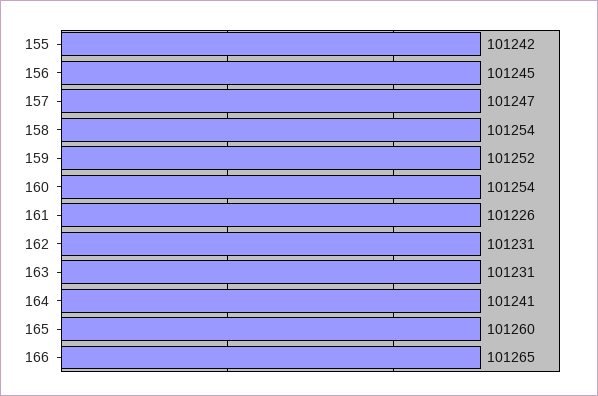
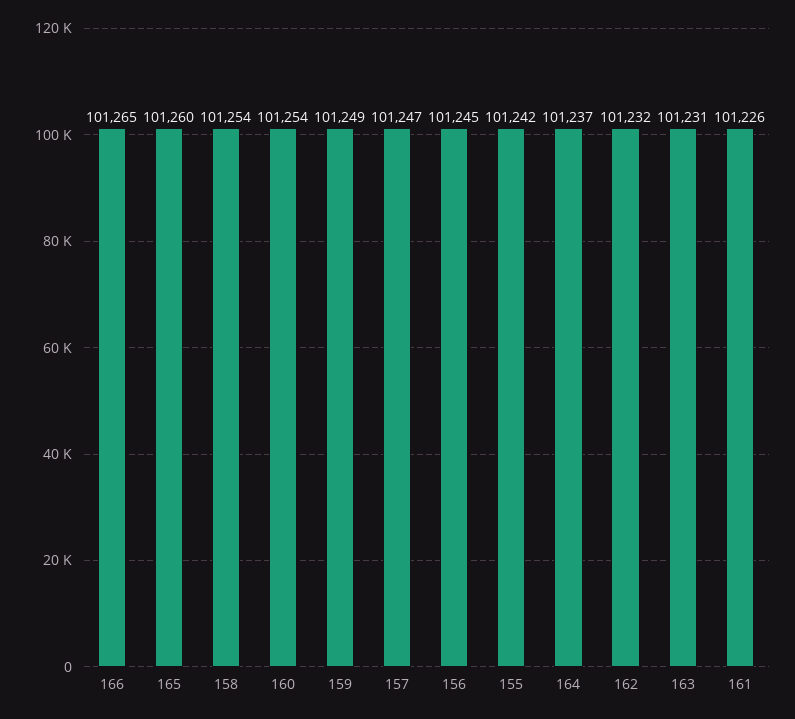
159: 101252 -> 101249
162: 101231 -> 101232
164: 101241 -> 101237

